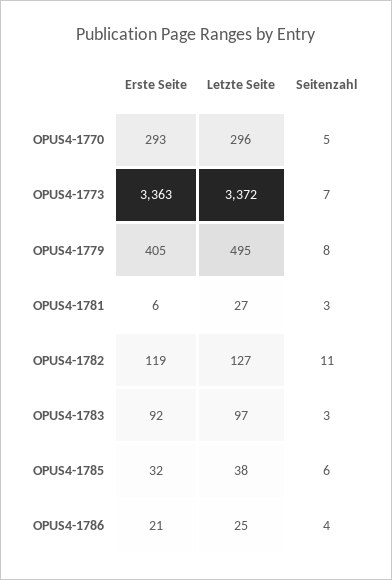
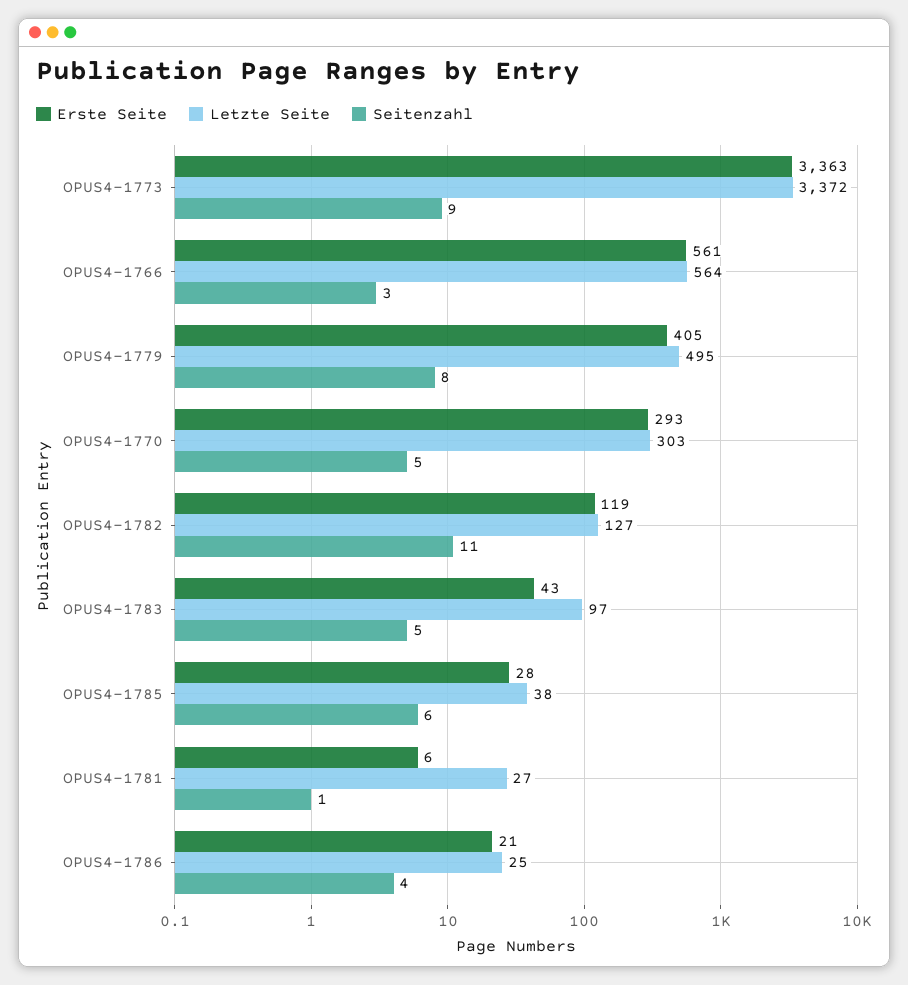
Letzte Seite, OPUS4-1770: 296 -> 303
Seitenzahl, OPUS4-1773: 7 -> 9
Seitenzahl, OPUS4-1781: 3 -> 1
Erste Seite, OPUS4-1783: 92 -> 43
Seitenzahl, OPUS4-1783: 3 -> 5
Erste Seite, OPUS4-1785: 32 -> 28
Erste Seite, OPUS4-1766: none -> 561
Letzte Seite, OPUS4-1766: none -> 564
Seitenzahl, OPUS4-1766: none -> 3

